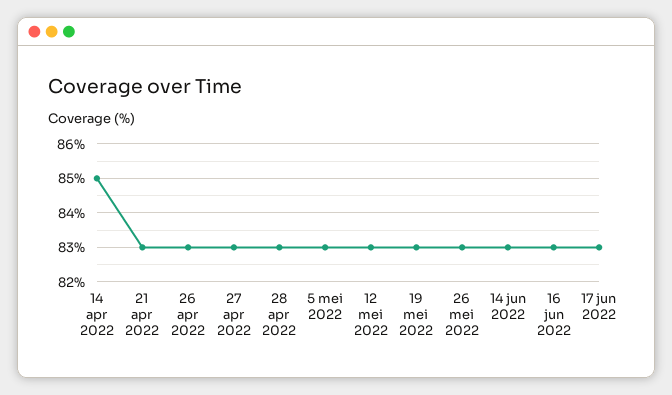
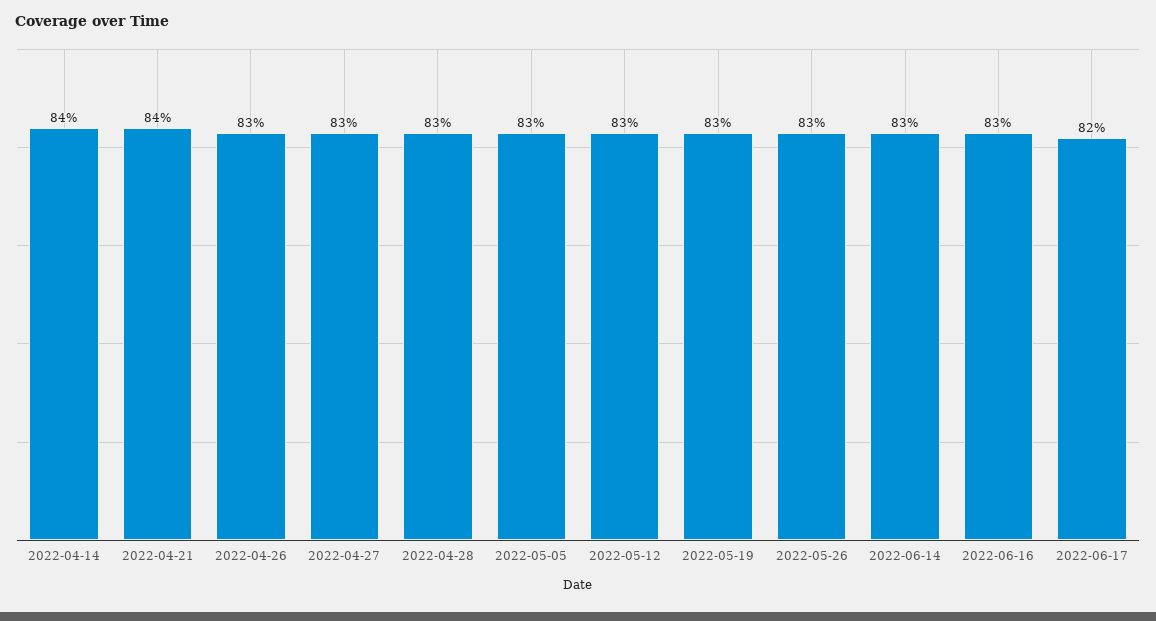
14 apr 2022: 85 -> 84
21 apr 2022: 83 -> 84
17 jun 2022: 83 -> 82

